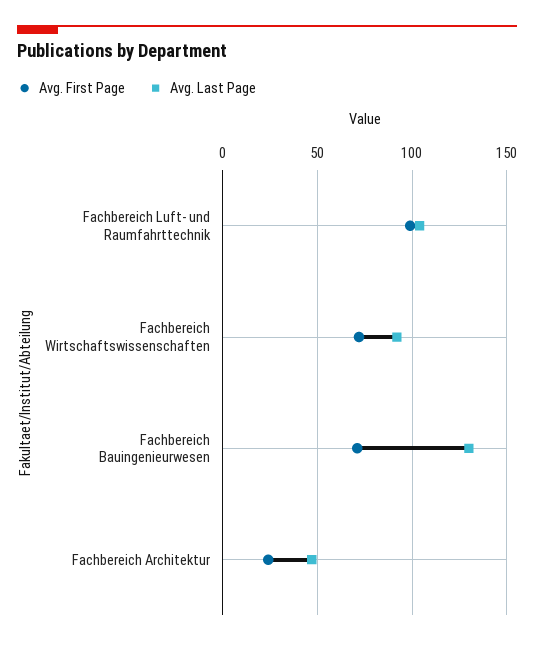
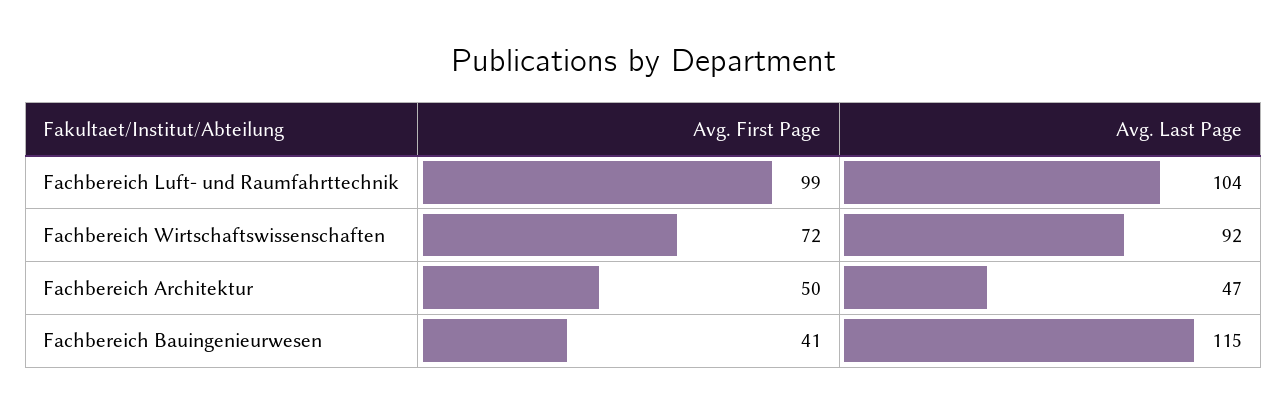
Avg. First Page, Fachbereich Bauingenieurwesen: 70 -> 41
Avg. Last Page, Fachbereich Bauingenieurwesen: 130 -> 115
Avg. First Page, Fachbereich Architektur: 25 -> 50

